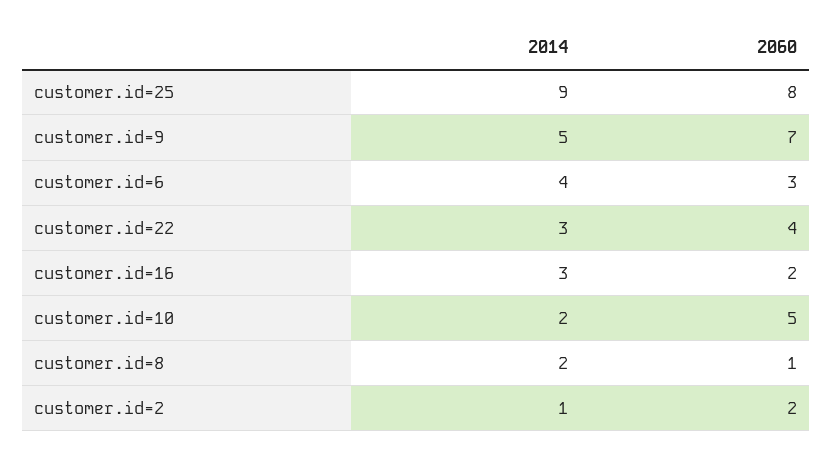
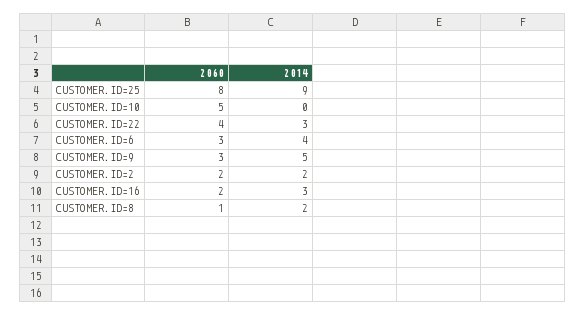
2060, customer.id=9: 7 -> 3
2014, customer.id=10: 2 -> 0
2014, customer.id=2: 1 -> 2

